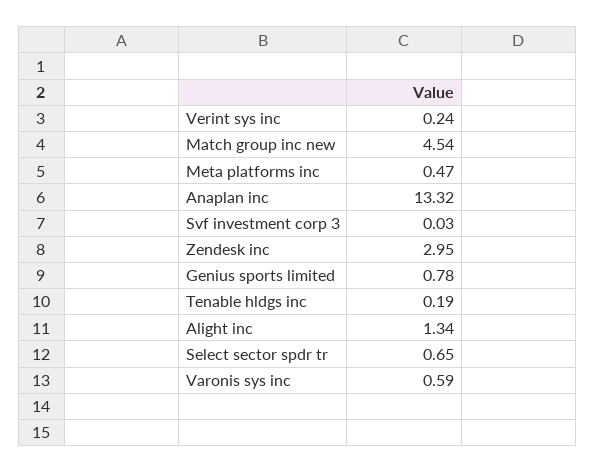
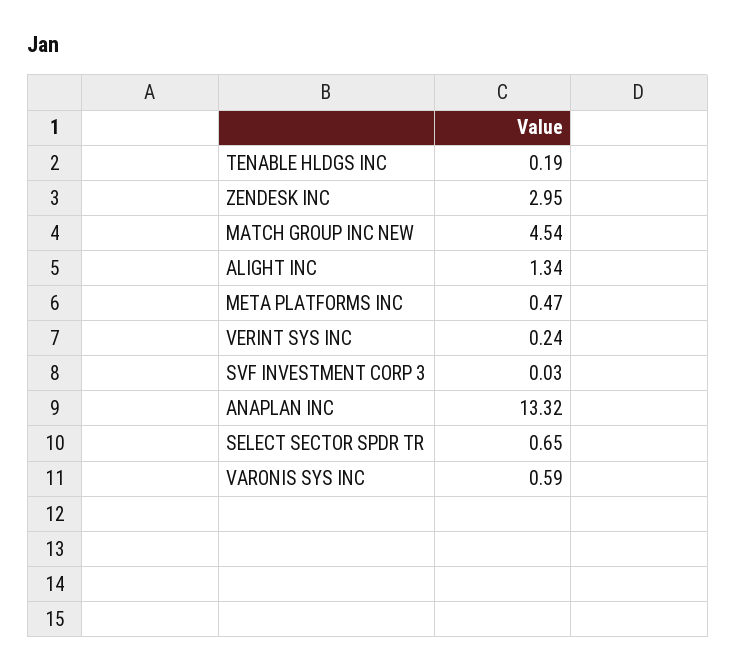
Genius sports limited: 0.78 -> none

